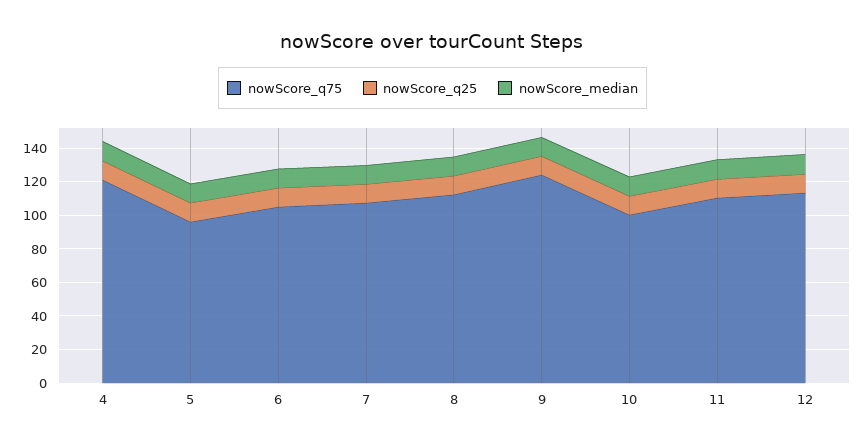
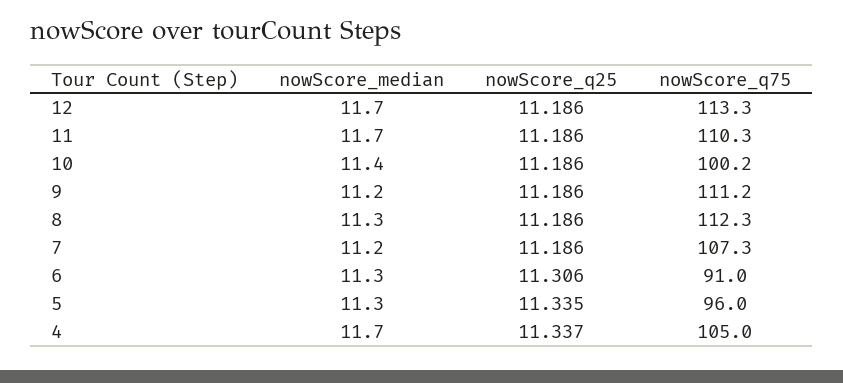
nowScore_q75, 4: 120 -> 105
nowScore_q75, 6: 105 -> 91
nowScore_q75, 9: 125 -> 111.2

